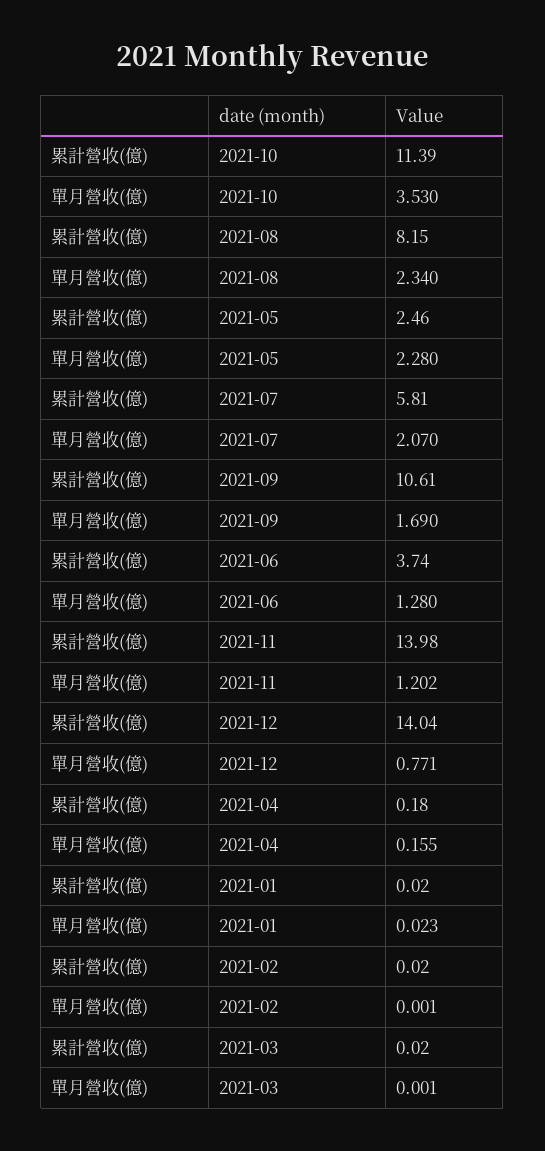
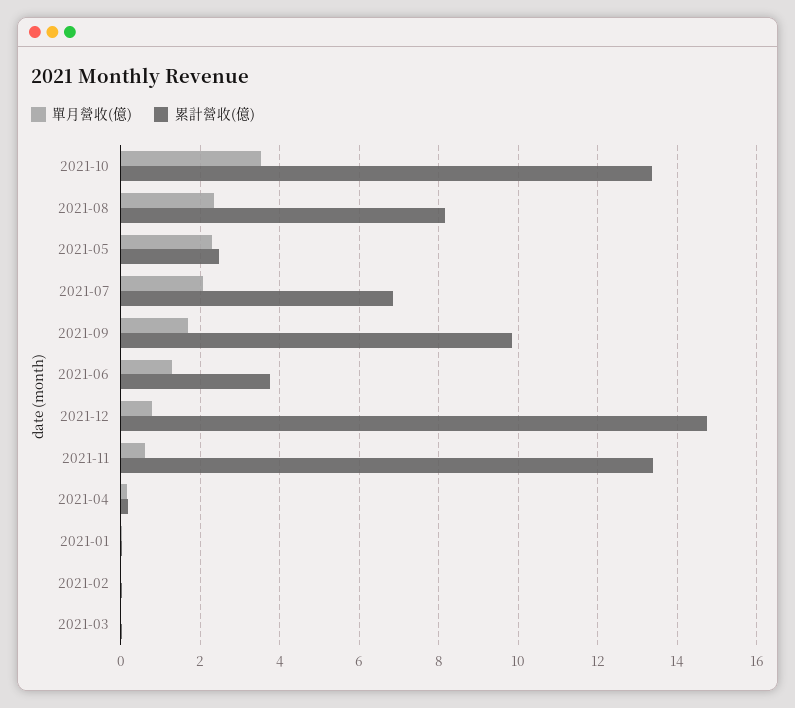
累計營收(億), 2021-10: 11.39 -> 13.4
累計營收(億), 2021-07: 5.81 -> 6.8
累計營收(億), 2021-09: 10.61 -> 9.8
累計營收(億), 2021-11: 13.98 -> 13.4
單月營收(億), 2021-11: 1.202 -> 0.6
累計營收(億), 2021-12: 14.04 -> 14.8

